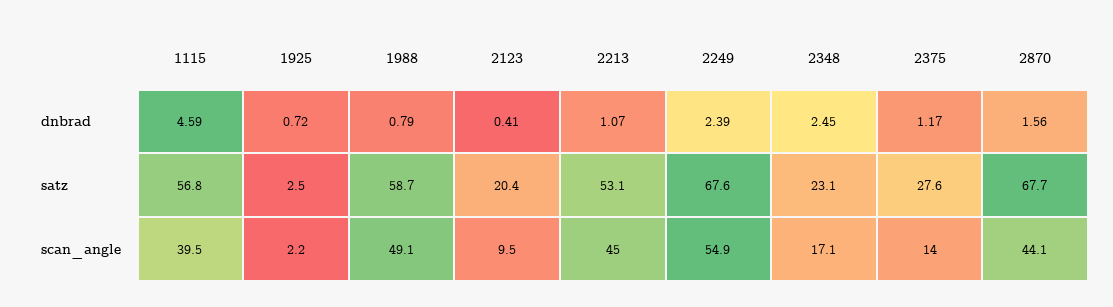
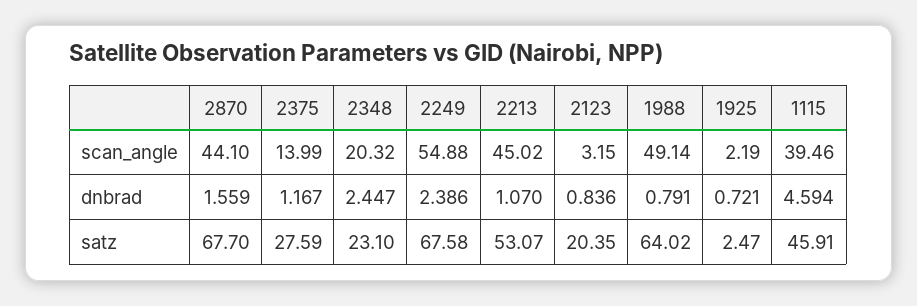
2123, dnbrad: 0.41 -> 0.836
1115, satz: 56.8 -> 45.91
1988, satz: 58.7 -> 64.02
2123, scan_angle: 9.5 -> 3.15
2348, scan_angle: 17.1 -> 20.32

